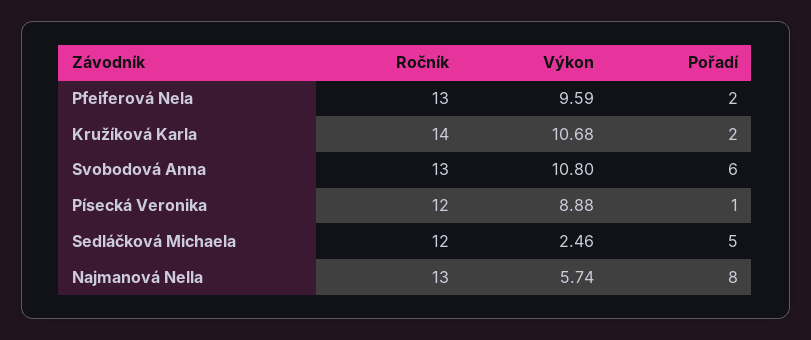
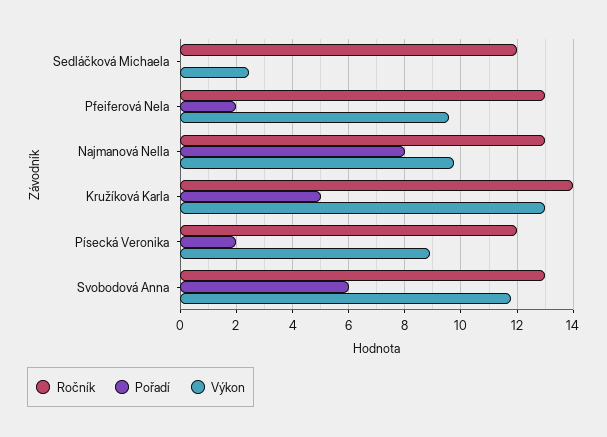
Výkon, Kružíková Karla: 10.68 -> 13
Pořadí, Kružíková Karla: 2 -> 5
Výkon, Svobodová Anna: 10.8 -> 11.75
Pořadí, Písecká Veronika: 1 -> 2
Pořadí, Sedláčková Michaela: 5 -> 0
Výkon, Najmanová Nella: 5.74 -> 9.75

